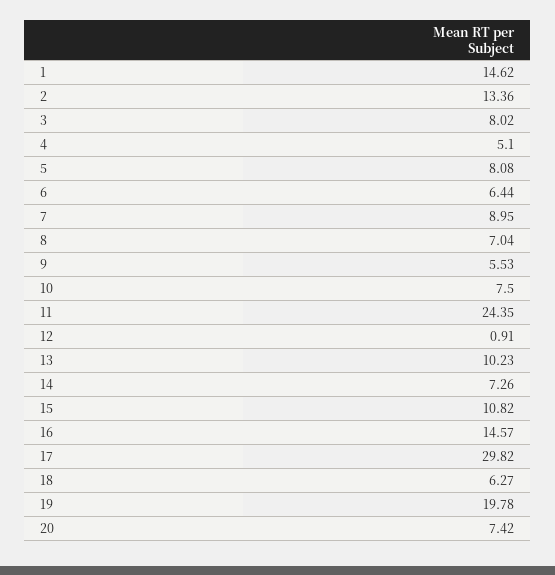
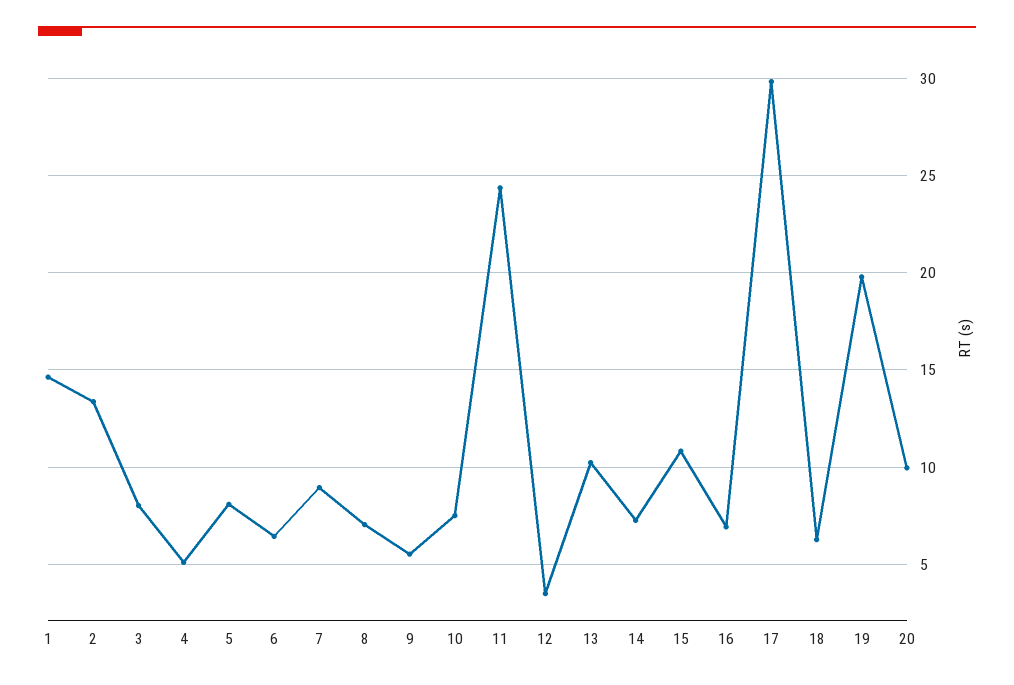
12: 0.91 -> 3.5
16: 14.57 -> 7
20: 7.42 -> 10

